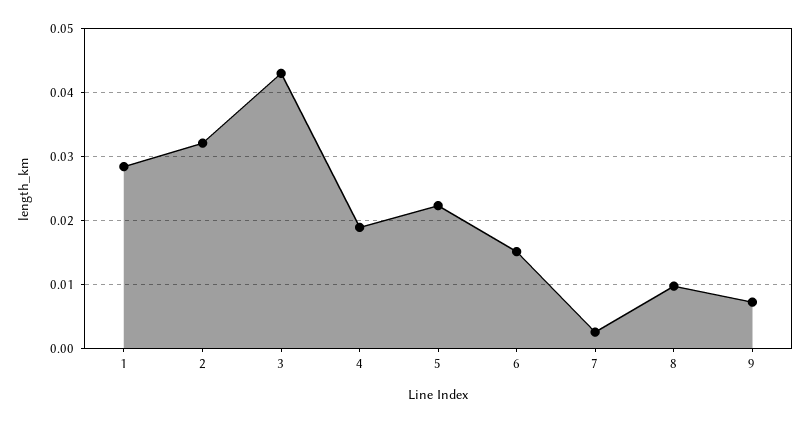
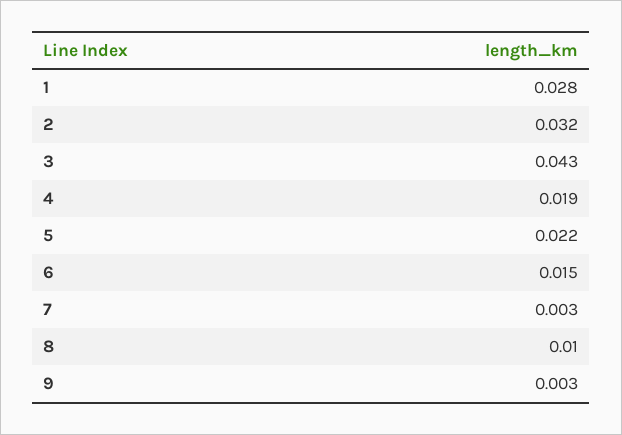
9: 0.007 -> 0.003

